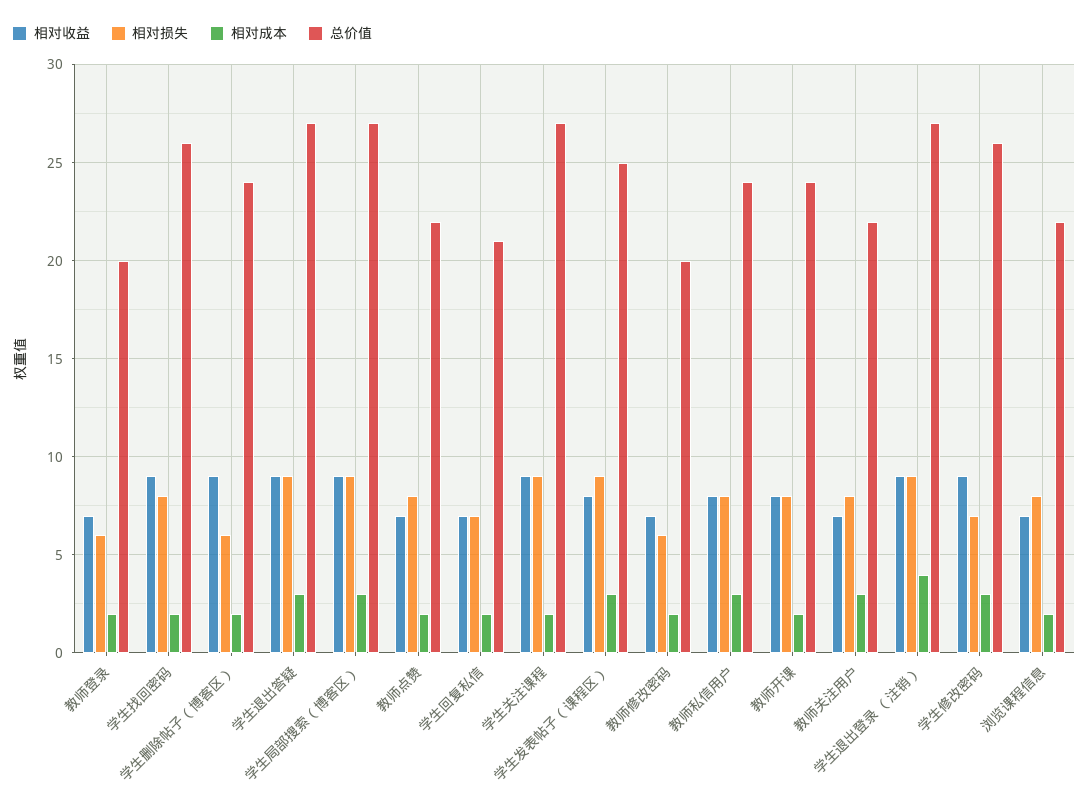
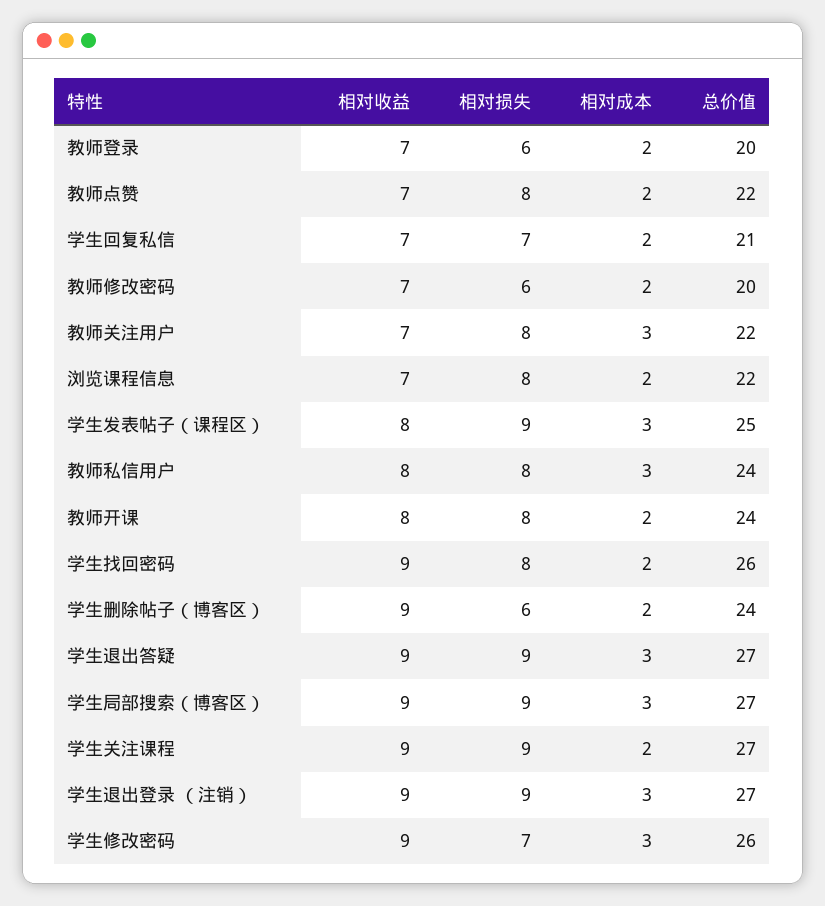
相对成本, 学生退出登录 （注销）: 4 -> 3

